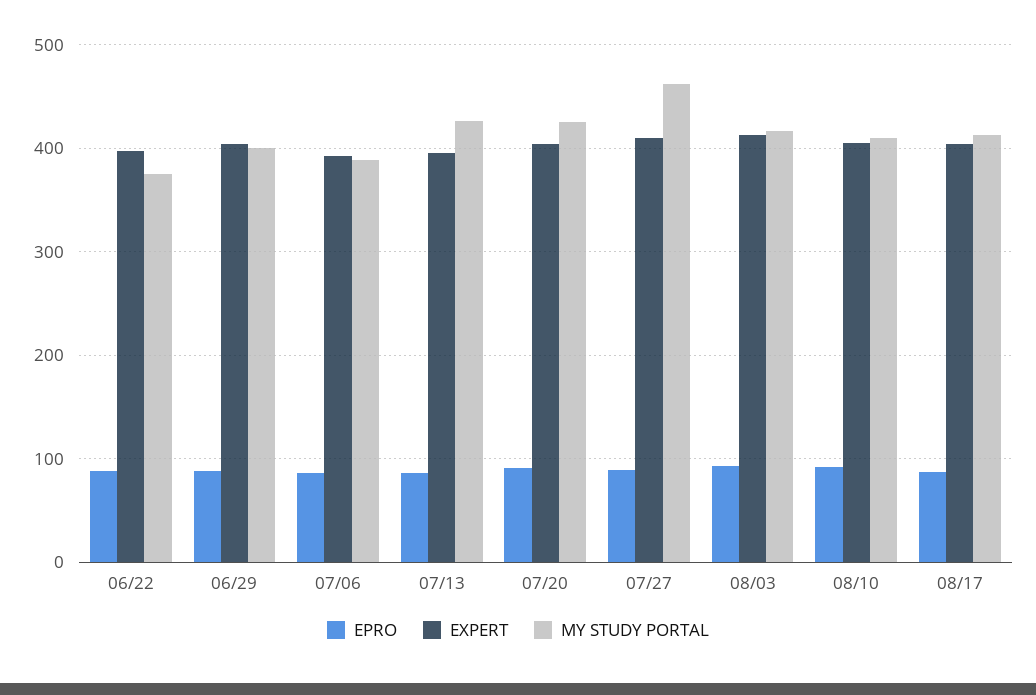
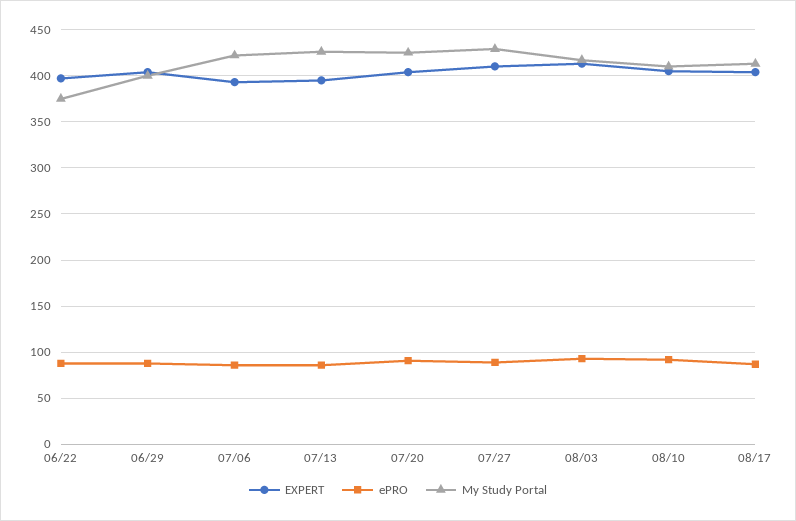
MY STUDY PORTAL, 07/06: 390 -> 420
MY STUDY PORTAL, 07/27: 460 -> 430

